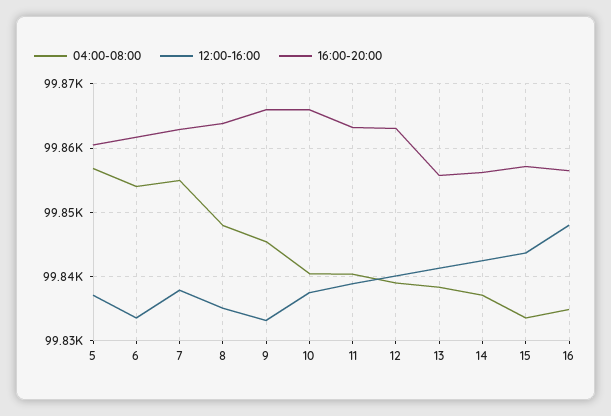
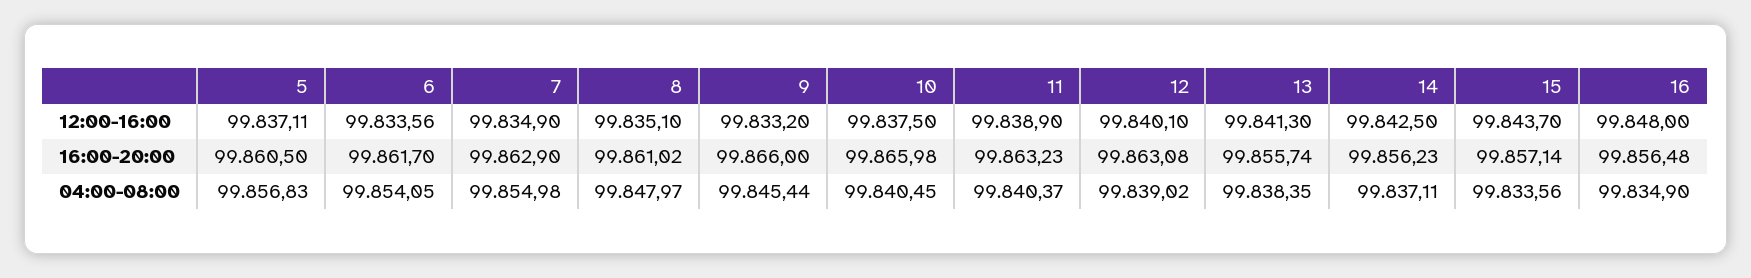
12:00-16:00, 7: 99838 -> 99834.9
16:00-20:00, 8: 99864 -> 99861.02

